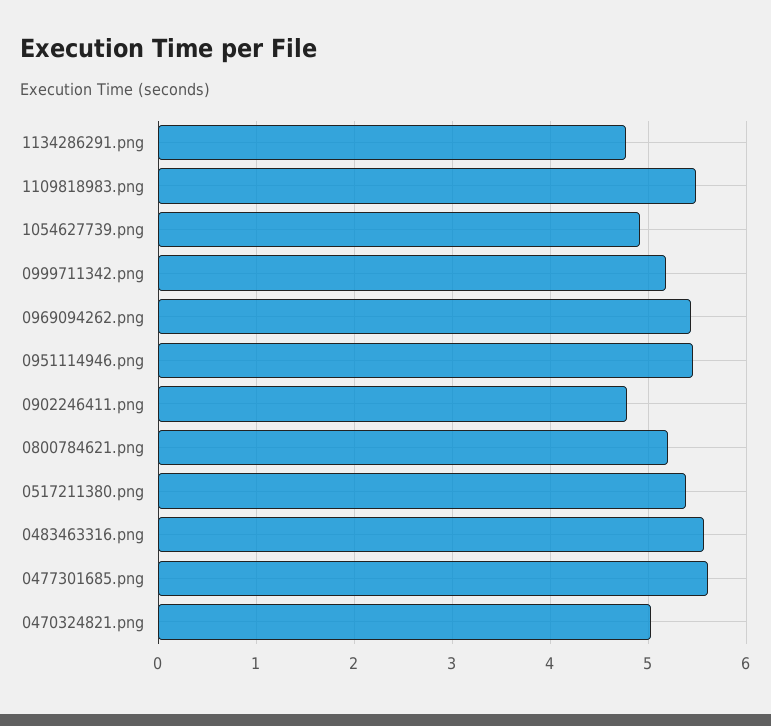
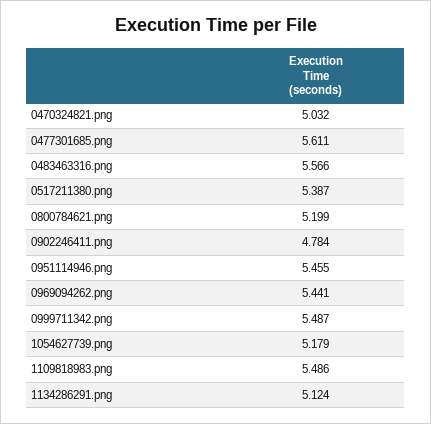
1134286291.png: 4.8 -> 5.124
1054627739.png: 4.9 -> 5.179
0999711342.png: 5.2 -> 5.487

